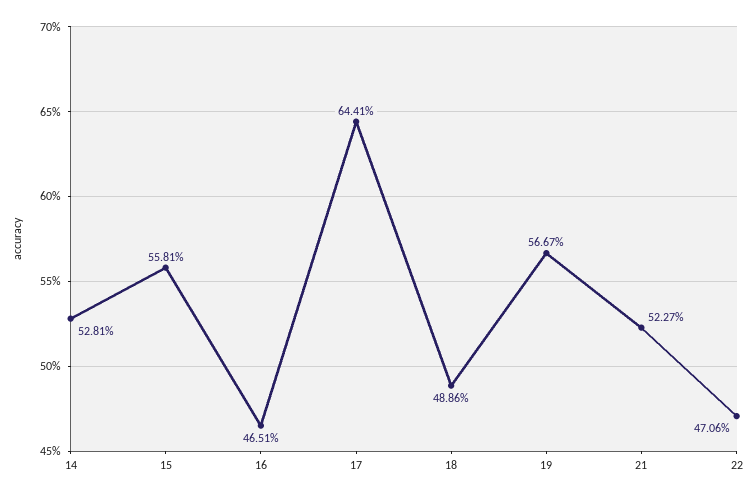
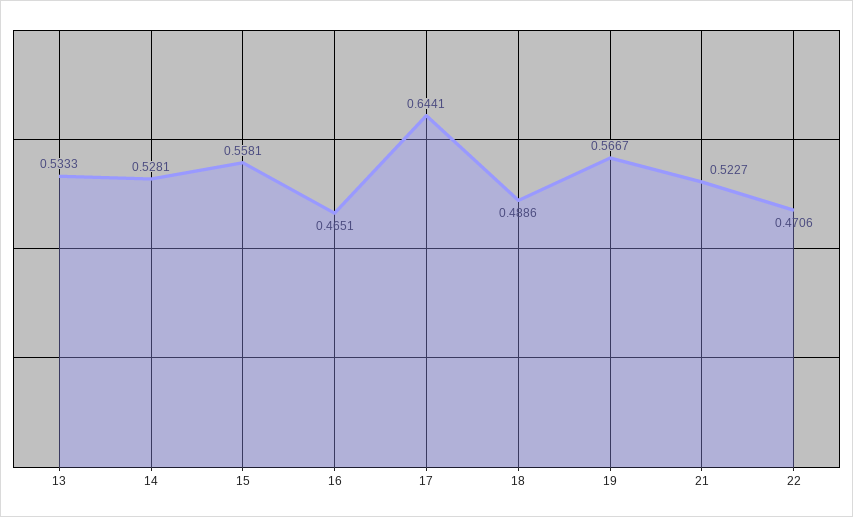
13: none -> 0.5333

